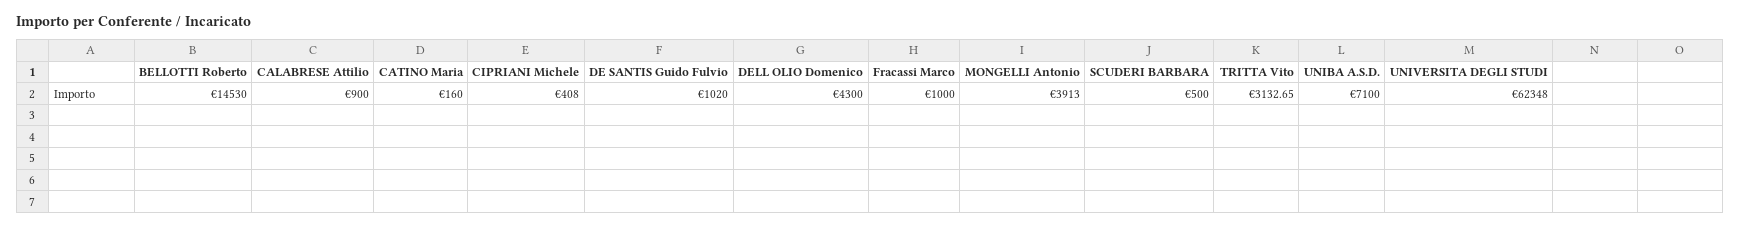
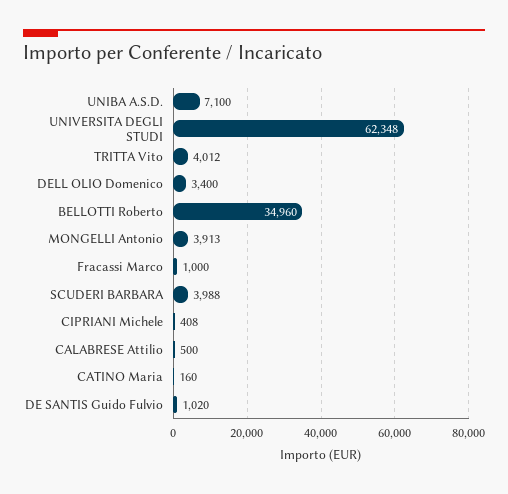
BELLOTTI Roberto: 14530 -> 34960
CALABRESE Attilio: 900 -> 500
DELL OLIO Domenico: 4300 -> 3400
SCUDERI BARBARA: 500 -> 3988
TRITTA Vito: 3132.65 -> 4012

